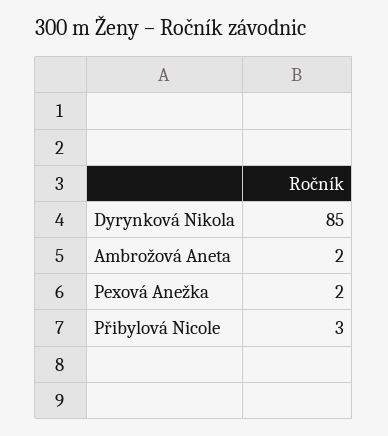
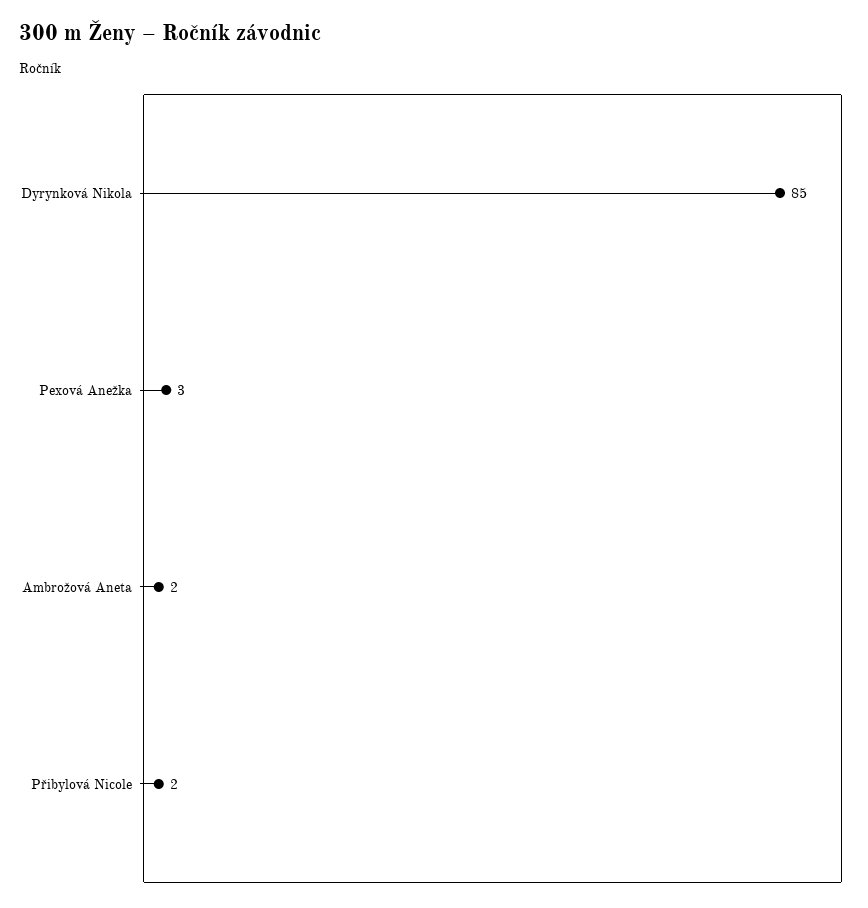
Pexová Anežka: 2 -> 3
Přibylová Nicole: 3 -> 2

